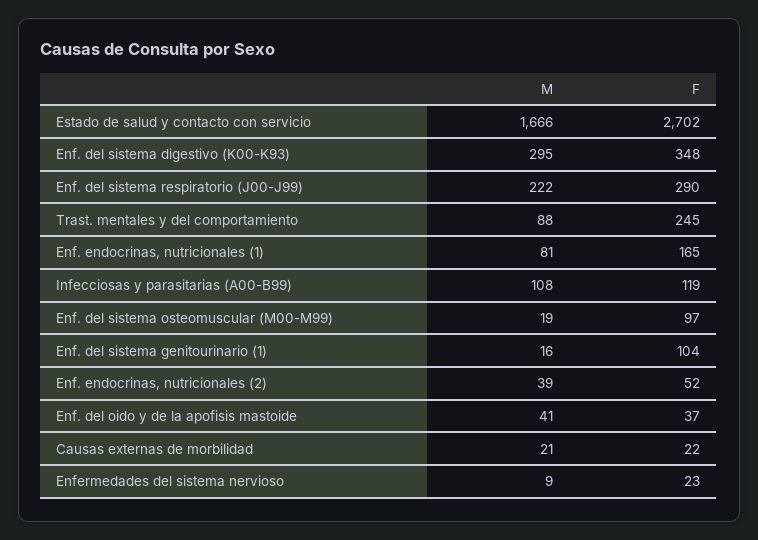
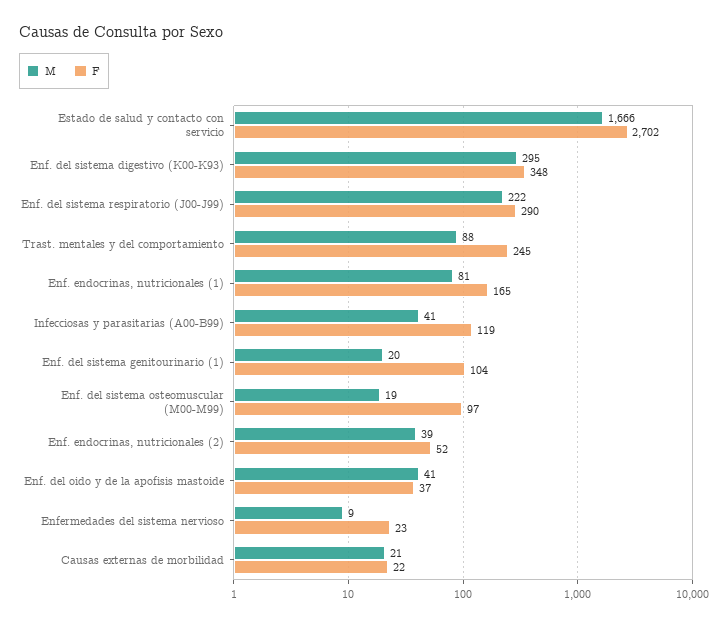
M, Infecciosas y parasitarias (A00-B99): 108 -> 41
M, Enf. del sistema genitourinario (1): 16 -> 20

